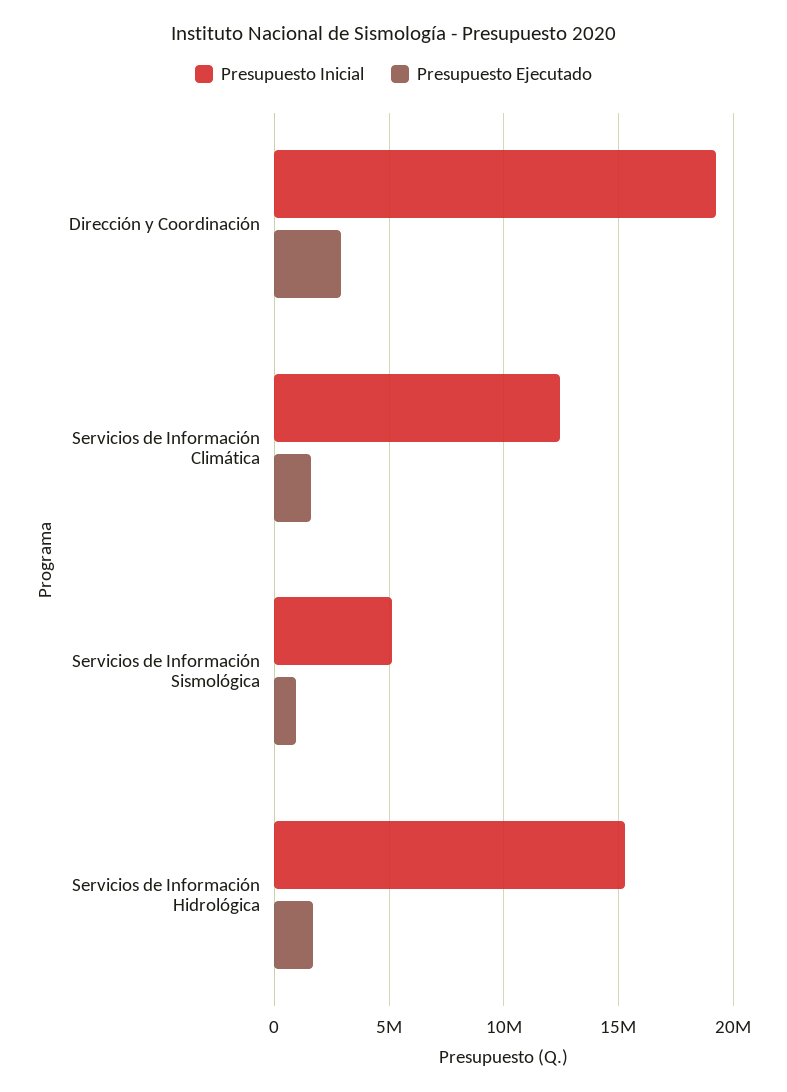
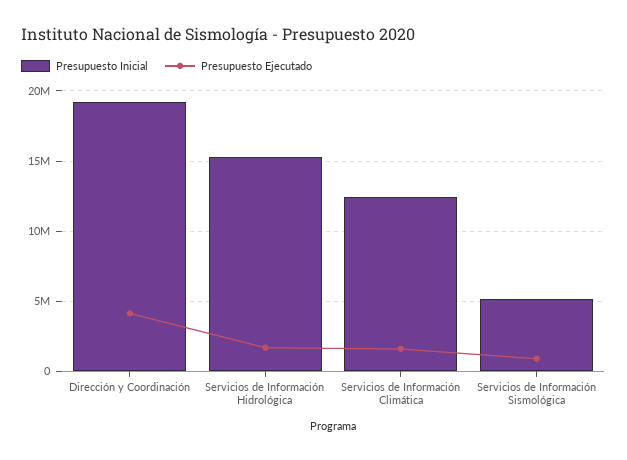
Presupuesto Ejecutado, Dirección y Coordinación: 3000000 -> 4000000

